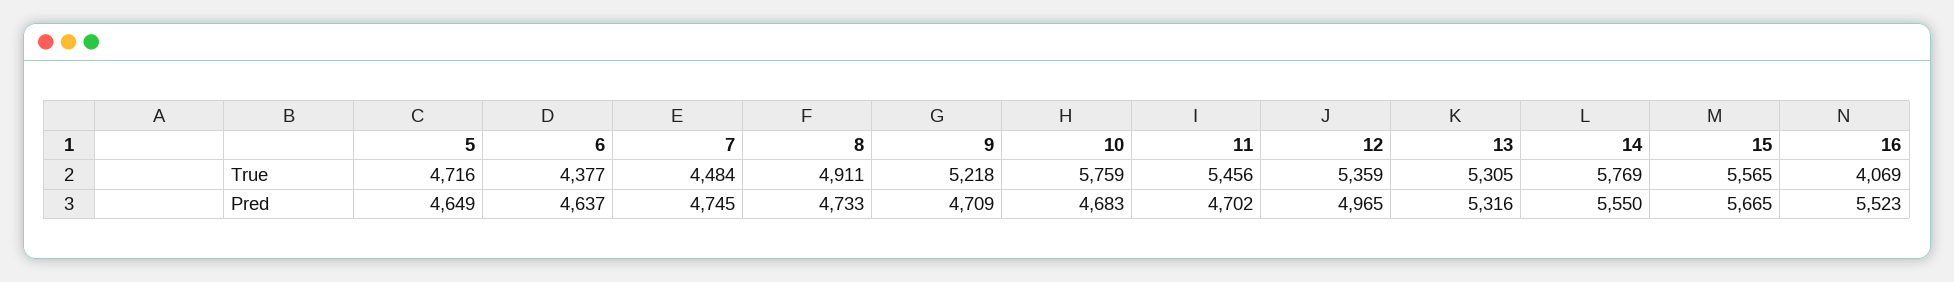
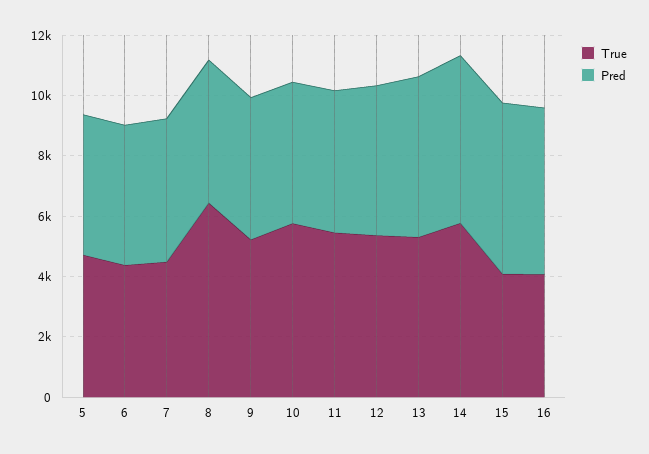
True, 8: 4911 -> 6500
True, 15: 5565 -> 4000

